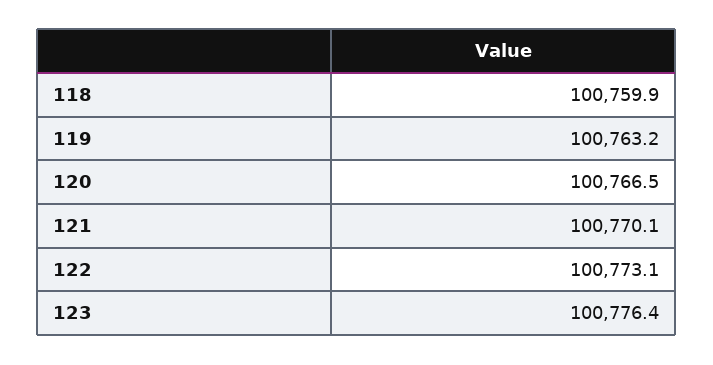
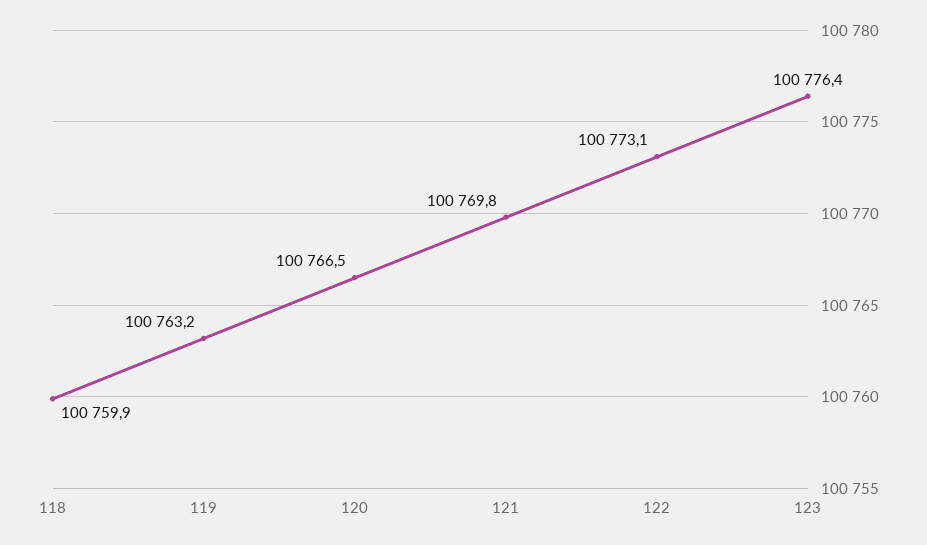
121: 100770.1 -> 100769.8

